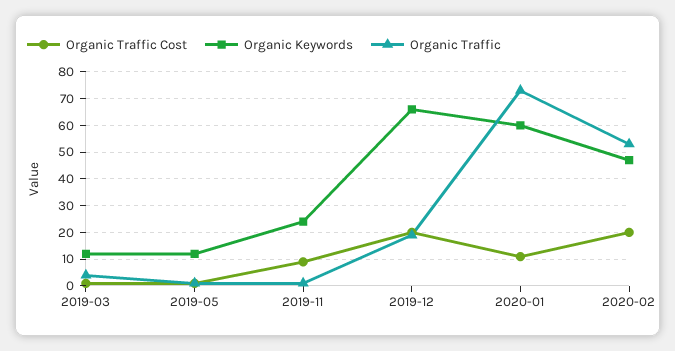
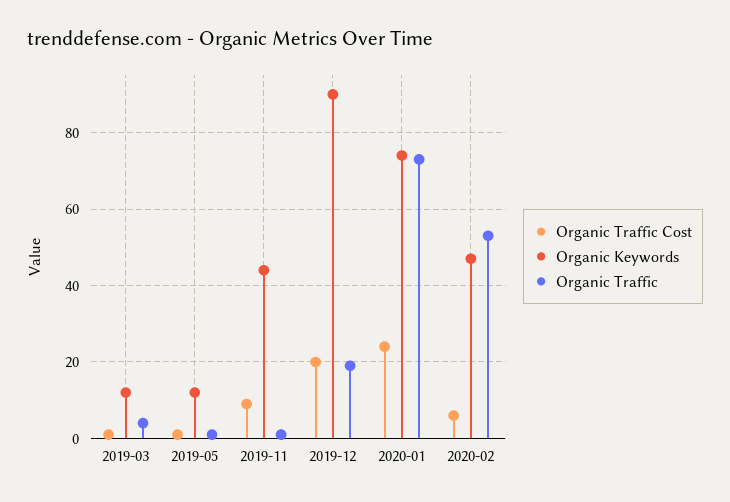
Organic Keywords, 2019-11: 25 -> 45
Organic Keywords, 2019-12: 65 -> 90
Organic Traffic Cost, 2020-01: 10 -> 25
Organic Keywords, 2020-01: 60 -> 75
Organic Traffic Cost, 2020-02: 20 -> 5

